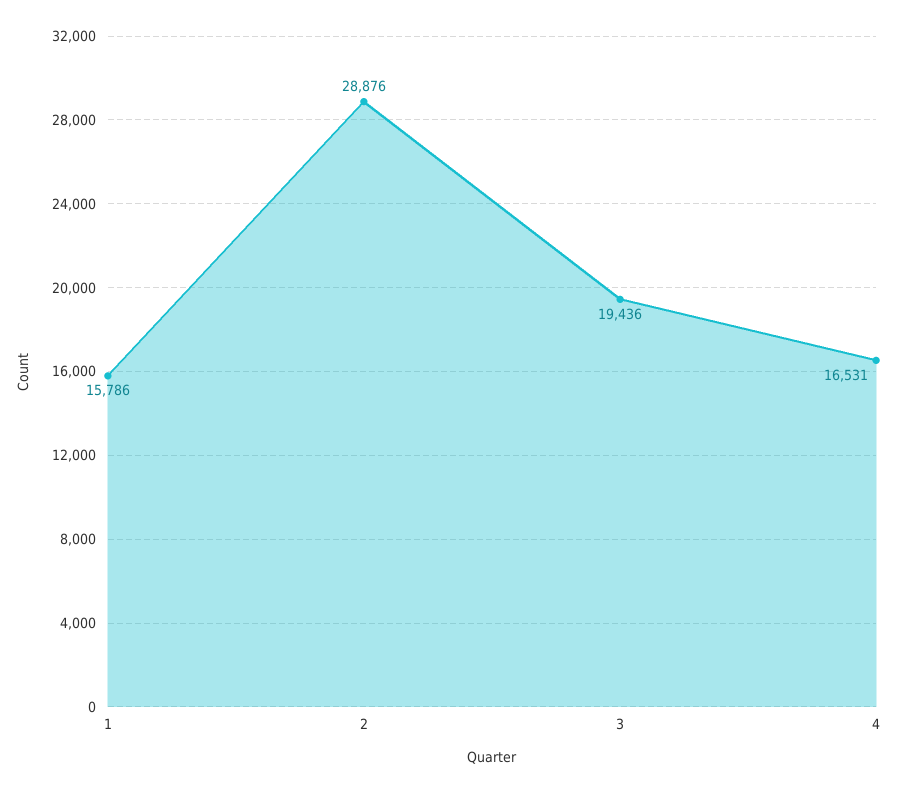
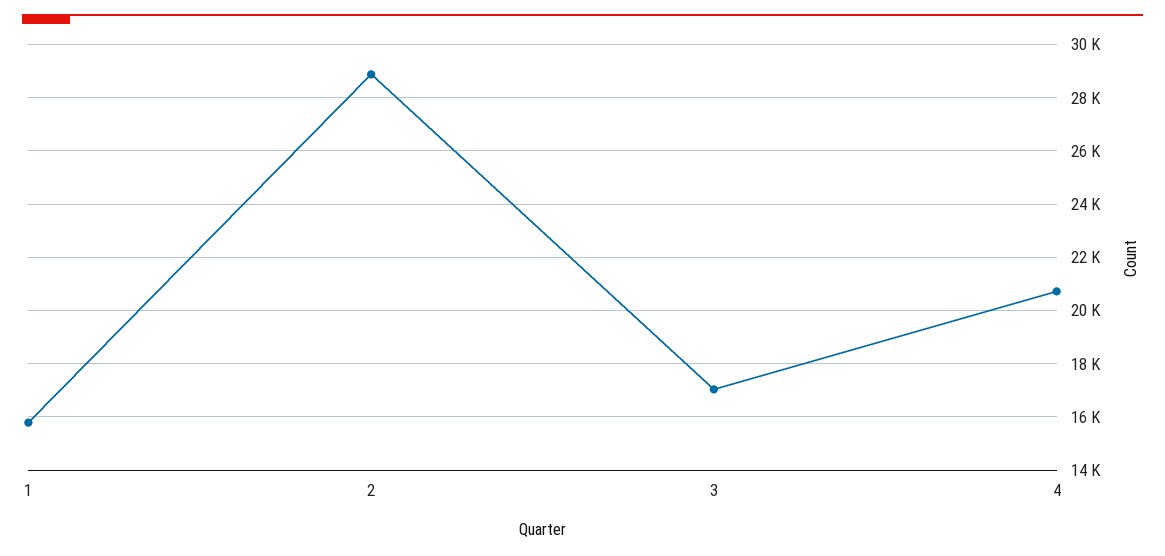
3: 19436 -> 17000
4: 16531 -> 20750

